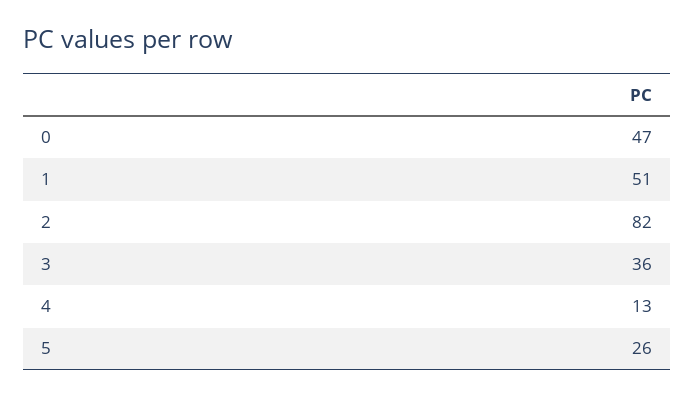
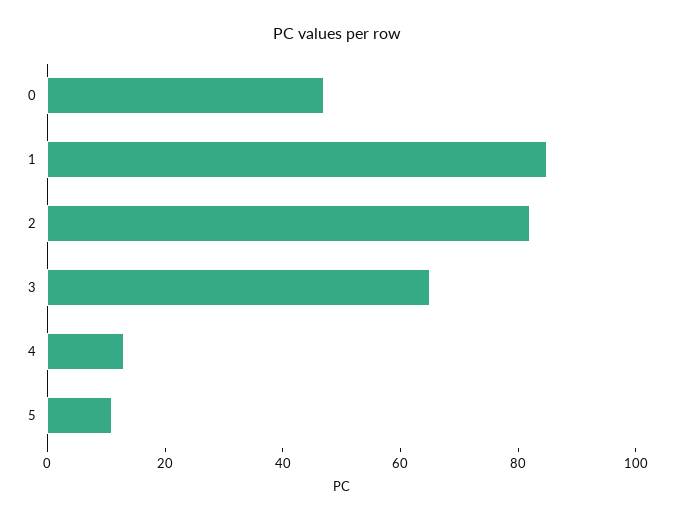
1: 51 -> 85
3: 36 -> 65
5: 26 -> 10

